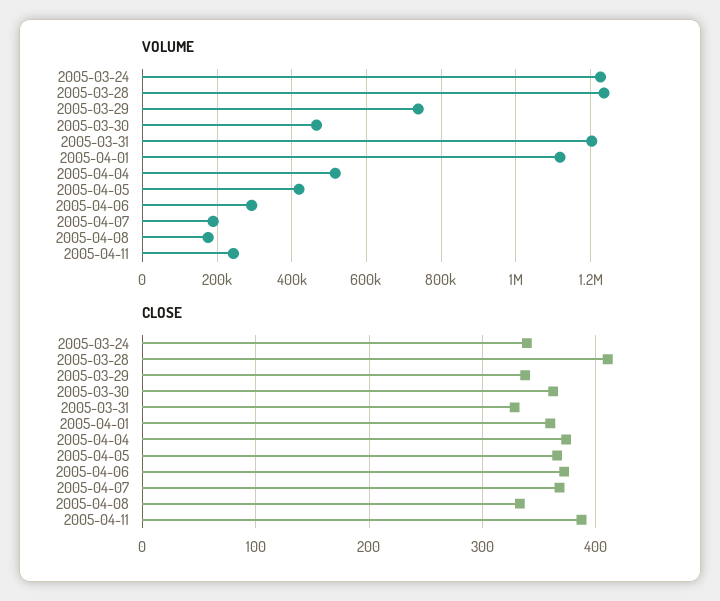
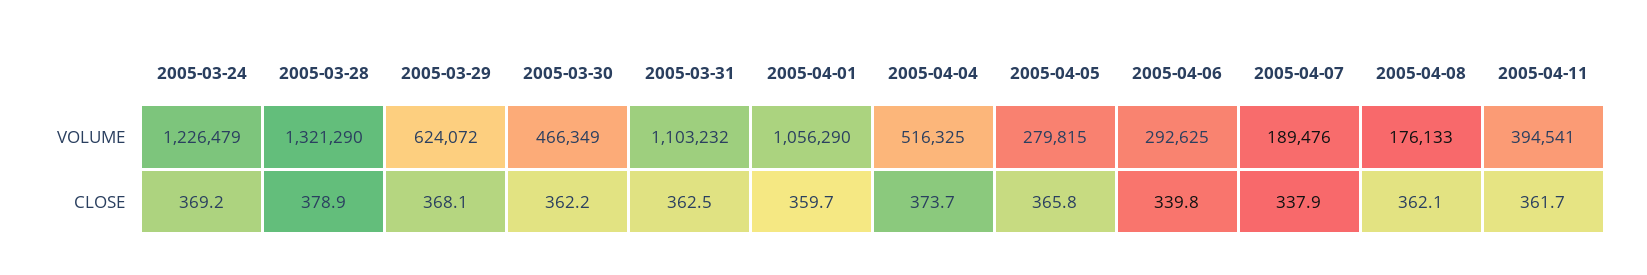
VOLUME, 2005-03-28: 1240000 -> 1321290
VOLUME, 2005-03-29: 740000 -> 624072
VOLUME, 2005-03-31: 1200000 -> 1103232
VOLUME, 2005-04-01: 1120000 -> 1056290
VOLUME, 2005-04-05: 420000 -> 279815
VOLUME, 2005-04-11: 240000 -> 394541
CLOSE, 2005-03-24: 340 -> 369.2
CLOSE, 2005-03-28: 410 -> 378.9
CLOSE, 2005-03-29: 340 -> 368.1
CLOSE, 2005-03-31: 330 -> 362.5
CLOSE, 2005-04-06: 370 -> 339.8
CLOSE, 2005-04-07: 370 -> 337.9
CLOSE, 2005-04-08: 330 -> 362.1
CLOSE, 2005-04-11: 390 -> 361.7

